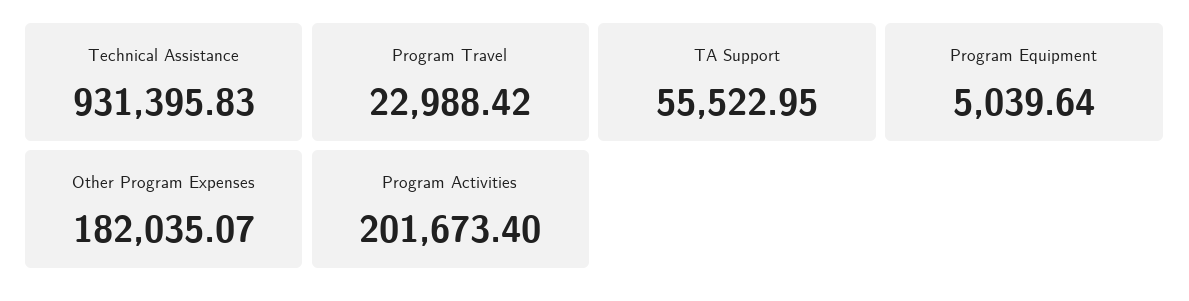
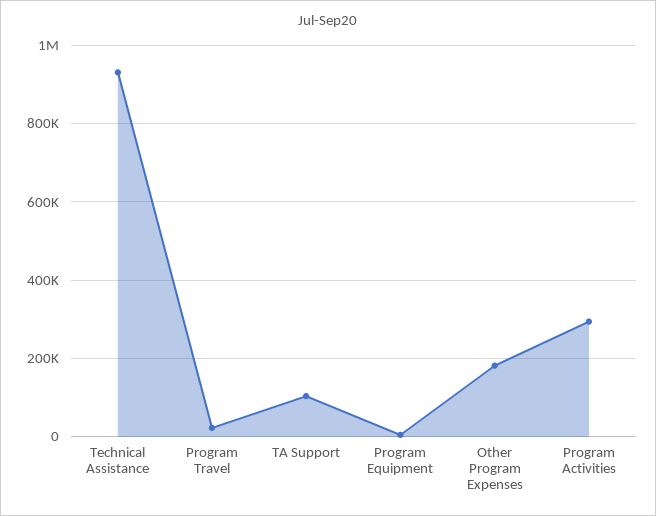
TA Support: 55522.95 -> 100000
Program Activities: 201673.4 -> 300000

